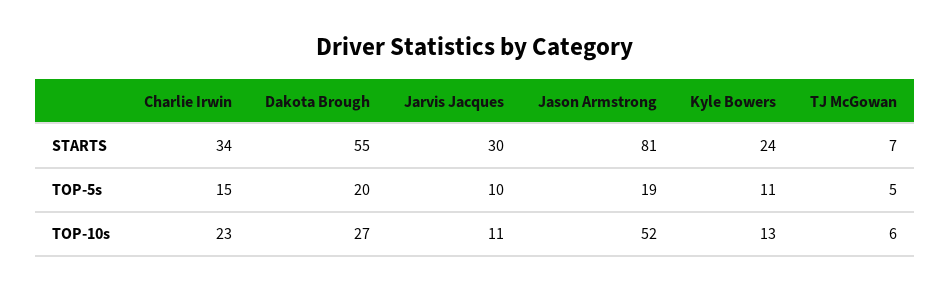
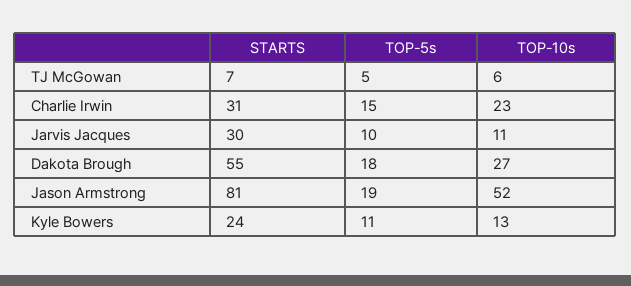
Charlie Irwin, STARTS: 34 -> 31
Dakota Brough, TOP-5s: 20 -> 18

